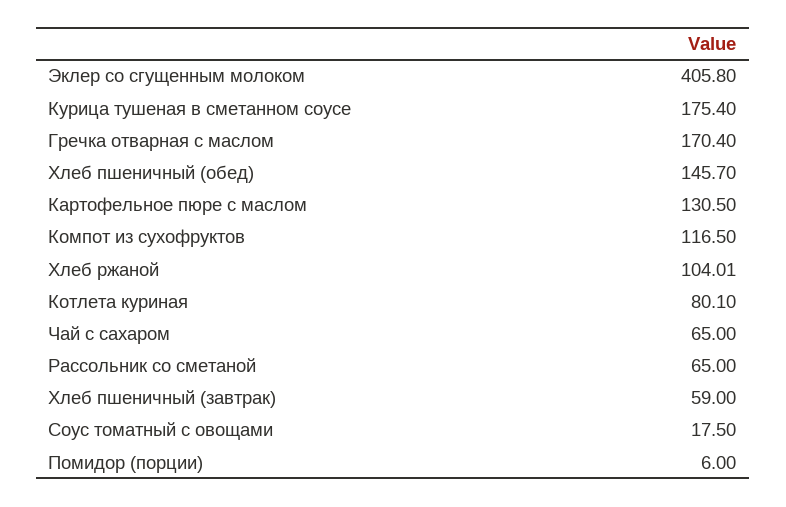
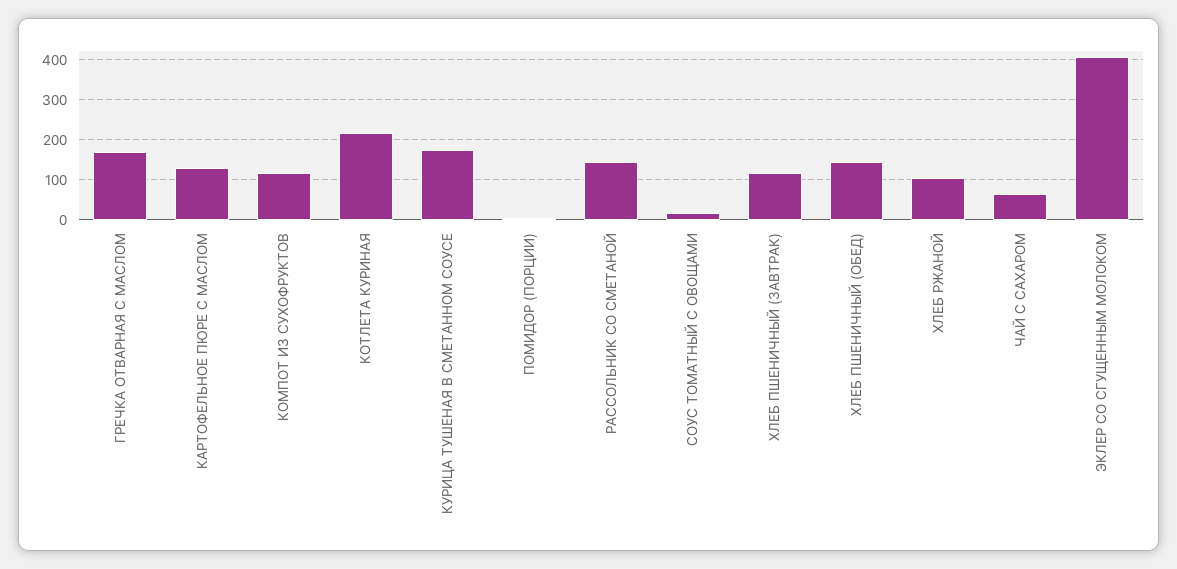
Котлета куриная: 80.1 -> 220
Рассольник со сметаной: 65 -> 140
Хлеб пшеничный (завтрак): 59 -> 120

